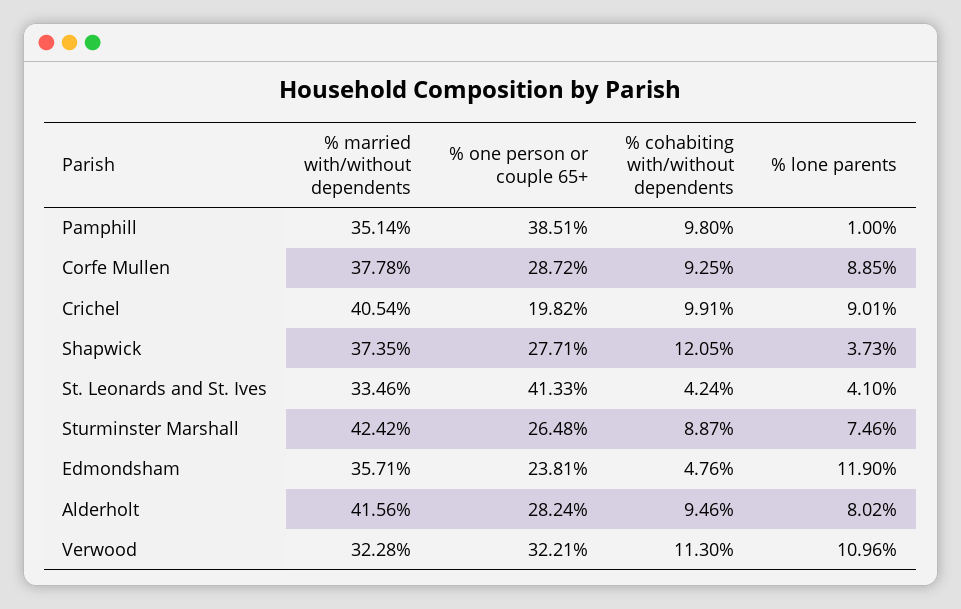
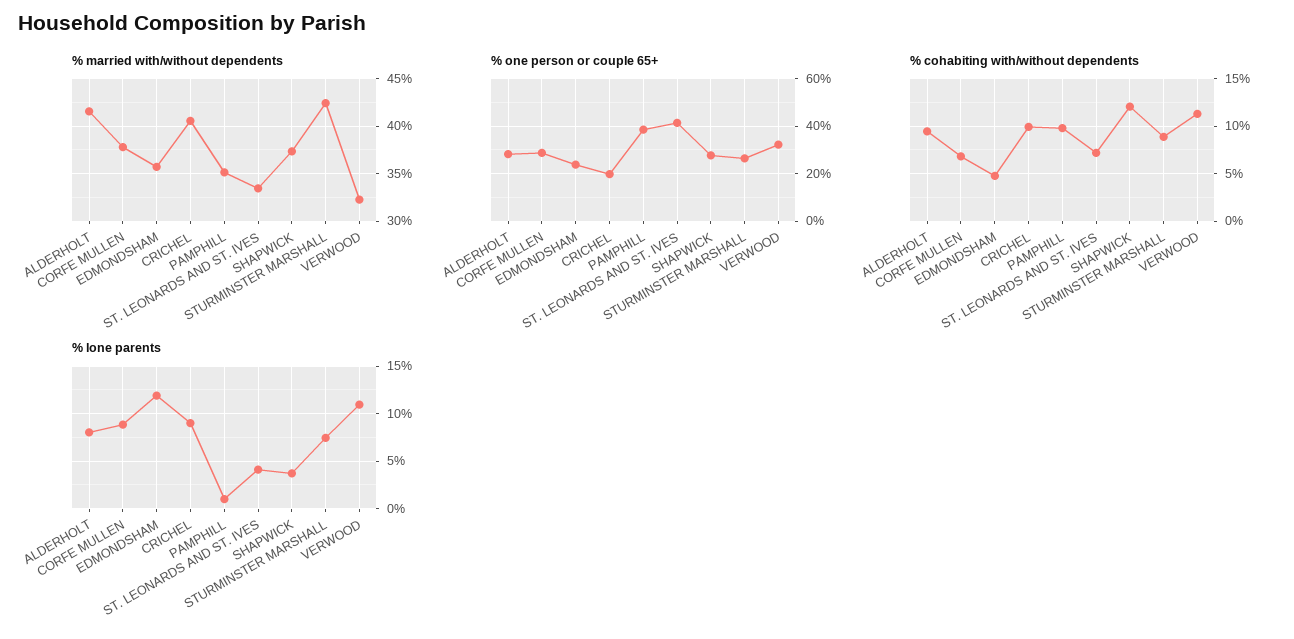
% cohabiting with/without dependents, Corfe Mullen: 9.25 -> 7
% cohabiting with/without dependents, St. Leonards and St. Ives: 4.24 -> 7

